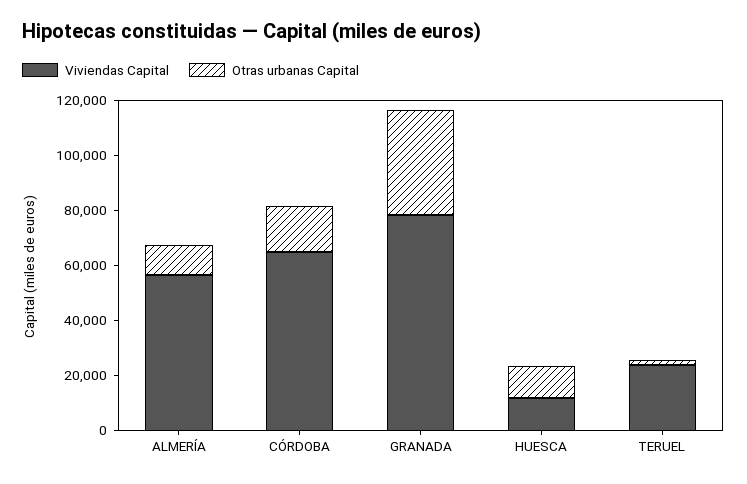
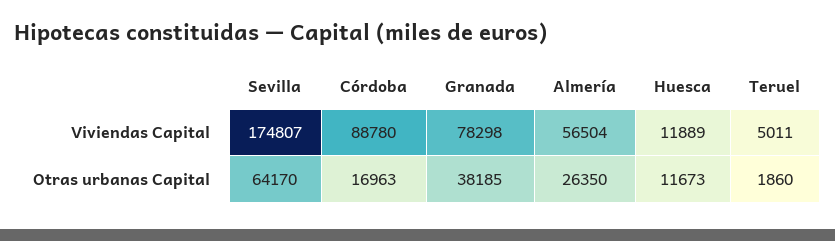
Otras urbanas Capital, ALMERÍA: 10000 -> 26350
Viviendas Capital, CÓRDOBA: 65000 -> 88780
Viviendas Capital, TERUEL: 25000 -> 5011
Viviendas Capital, Sevilla: none -> 174807
Otras urbanas Capital, Sevilla: none -> 64170

